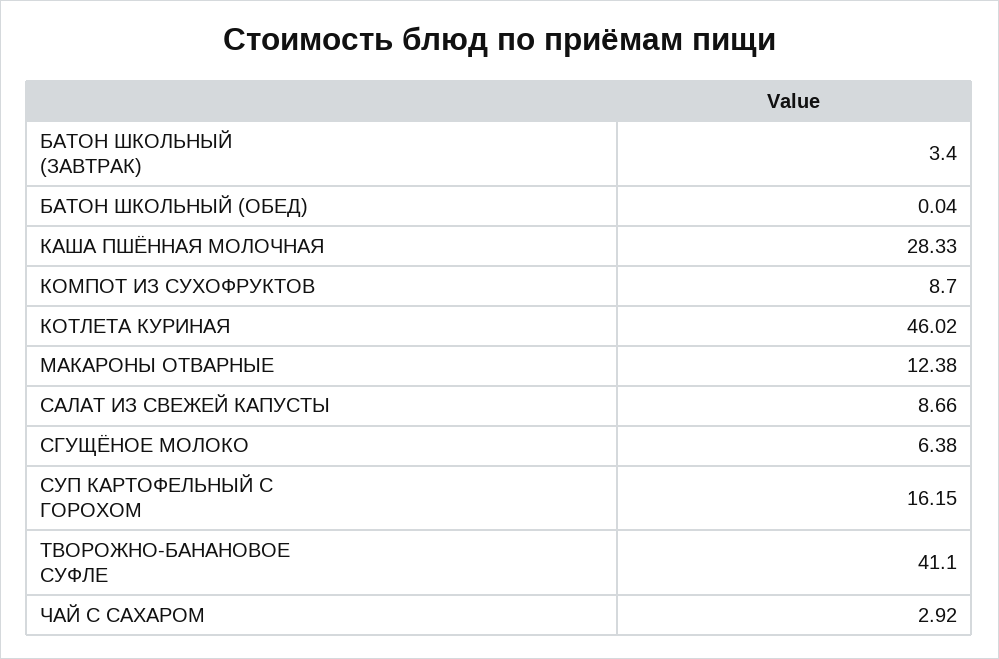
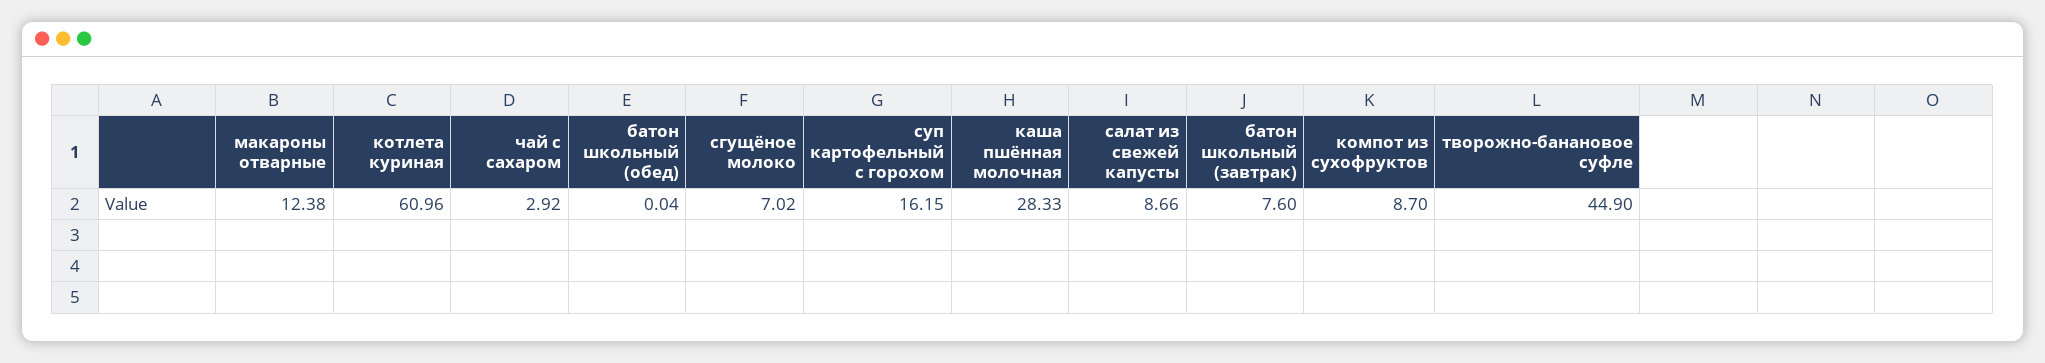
БАТОН ШКОЛЬНЫЙ (ЗАВТРАК): 3.4 -> 7.6
КОТЛЕТА КУРИНАЯ: 46.02 -> 60.96
СГУЩЁНОЕ МОЛОКО: 6.38 -> 7.02
ТВОРОЖНО-БАНАНОВОЕ СУФЛЕ: 41.1 -> 44.9

